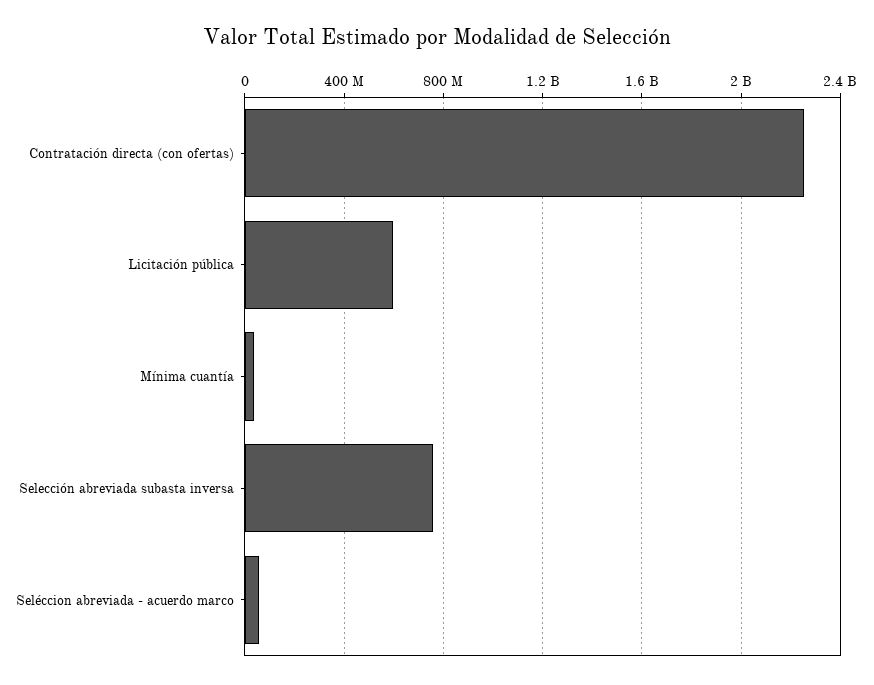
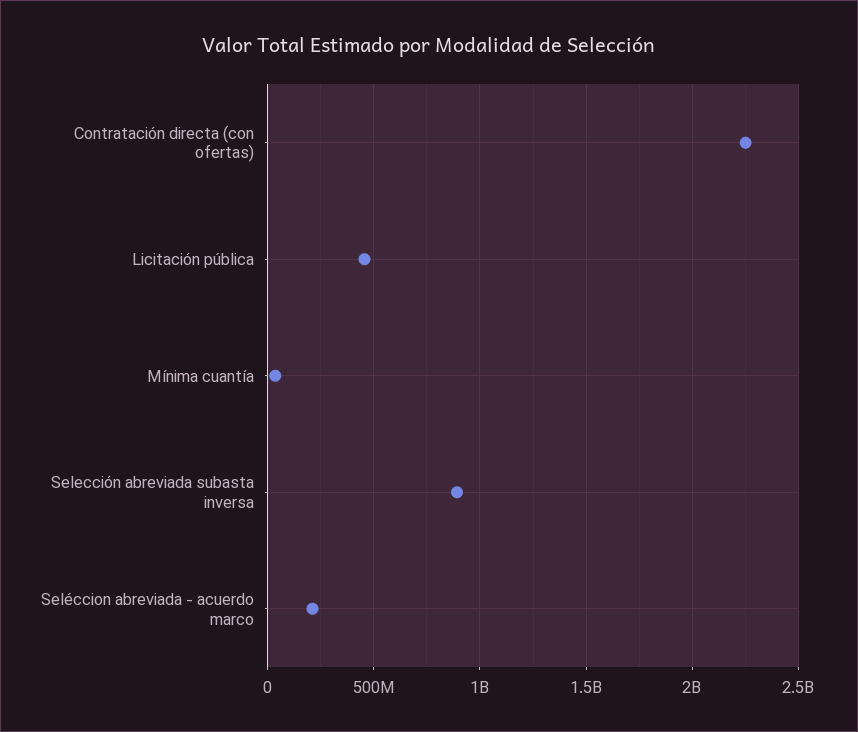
Licitación pública: 600000000 -> 450000000
Selección abreviada subasta inversa: 750000000 -> 900000000
Seléccion abreviada - acuerdo marco: 50000000 -> 200000000

